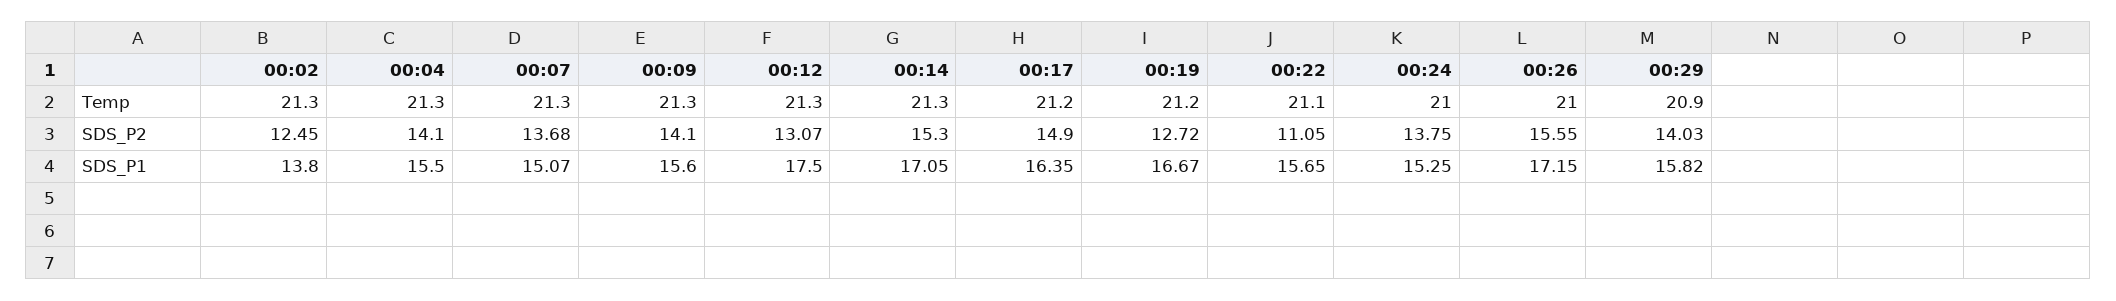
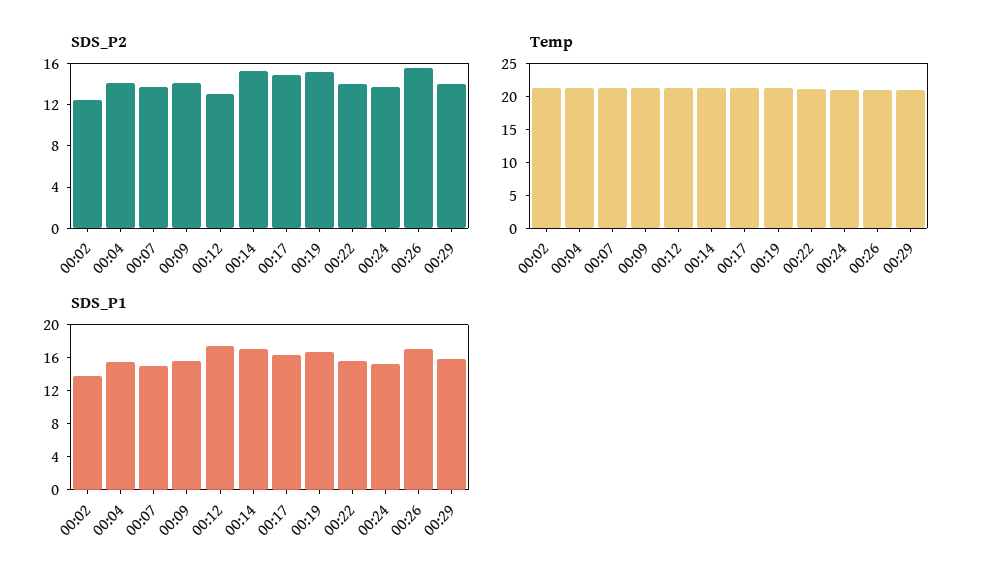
SDS_P2, 00:19: 12.72 -> 15
SDS_P2, 00:22: 11.05 -> 14

